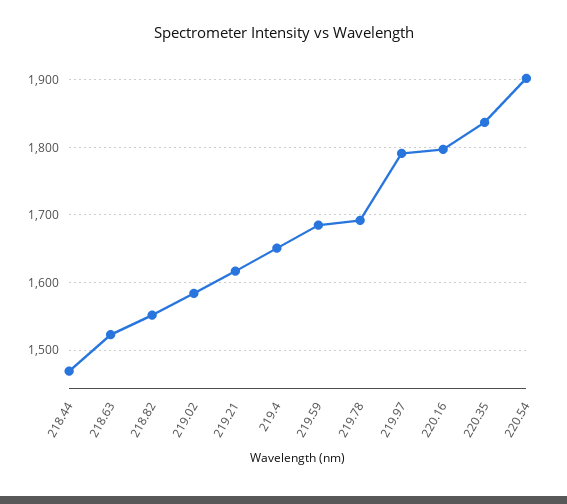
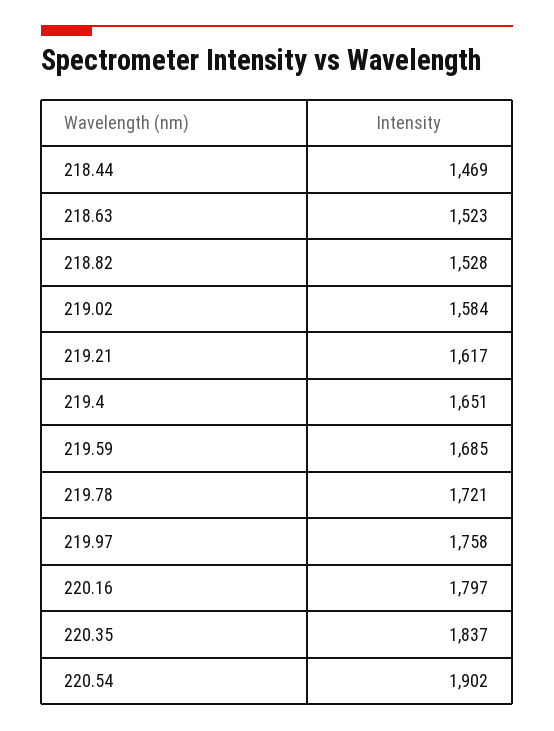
218.82: 1550 -> 1528
219.78: 1690 -> 1721
219.97: 1790 -> 1758

